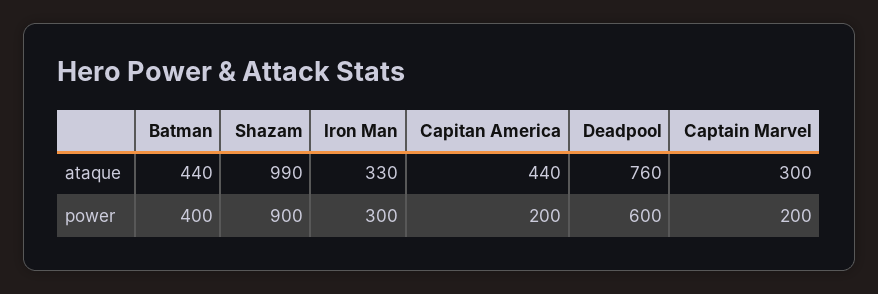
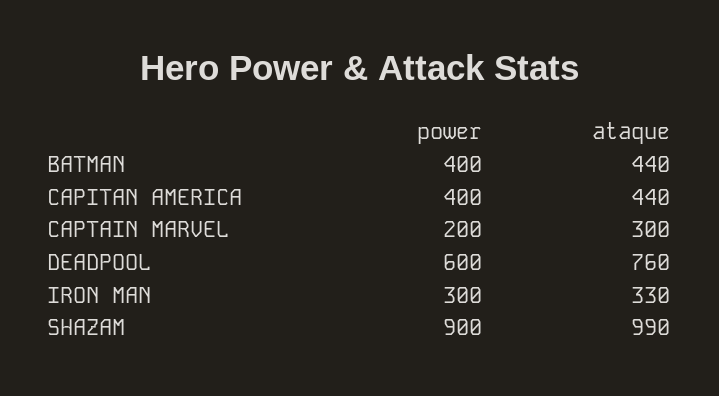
Capitan America, power: 200 -> 400

